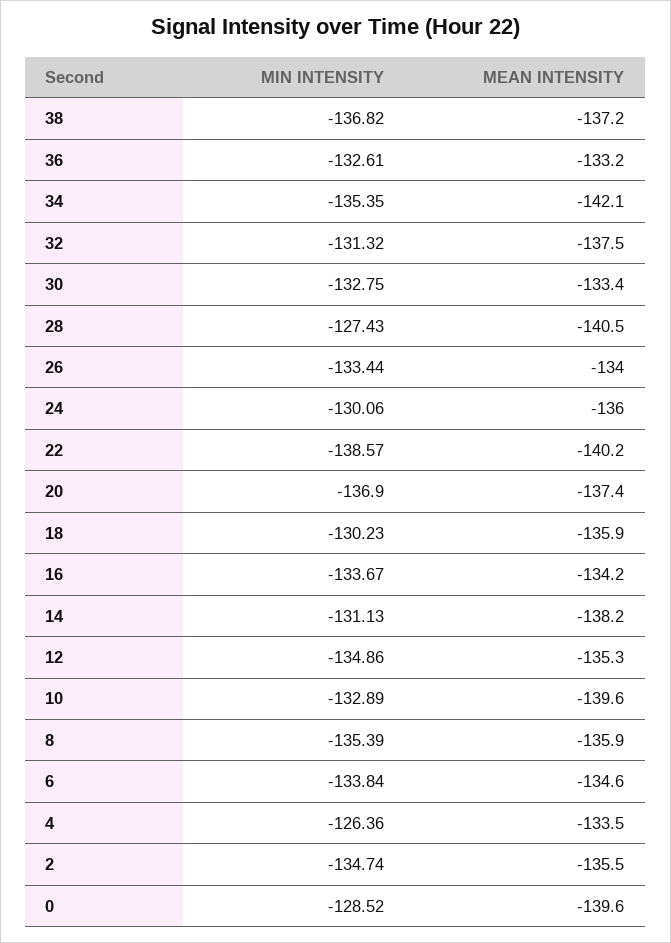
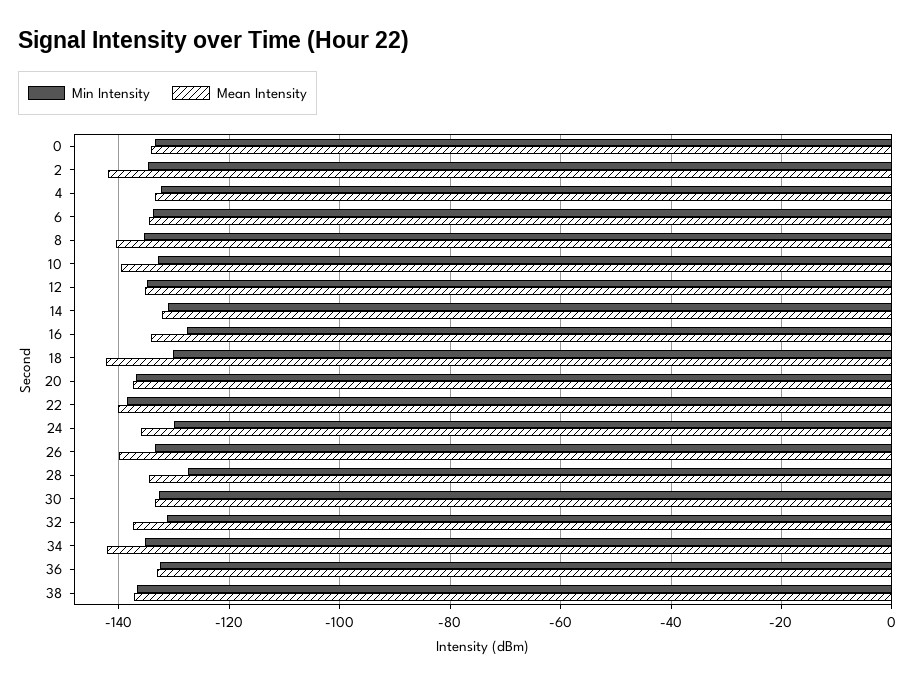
MEAN INTENSITY, 28: -140.5 -> -134
MEAN INTENSITY, 26: -134 -> -140
MEAN INTENSITY, 18: -135.9 -> -142
MIN INTENSITY, 16: -133.67 -> -128
MEAN INTENSITY, 14: -138.2 -> -132
MEAN INTENSITY, 8: -135.9 -> -140
MIN INTENSITY, 4: -126.36 -> -132
MEAN INTENSITY, 2: -135.5 -> -142
MIN INTENSITY, 0: -128.52 -> -134
MEAN INTENSITY, 0: -139.6 -> -134

